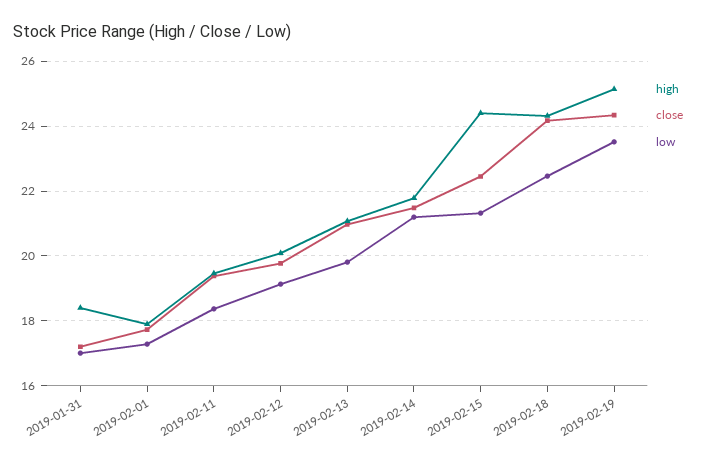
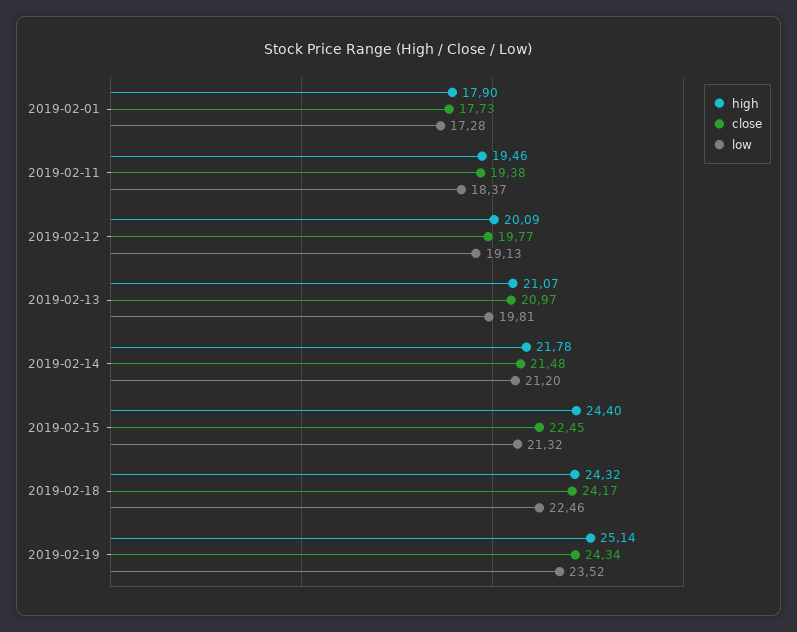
high, 2019-01-31: 18.4 -> none
close, 2019-01-31: 17.2 -> none
low, 2019-01-31: 17 -> none

